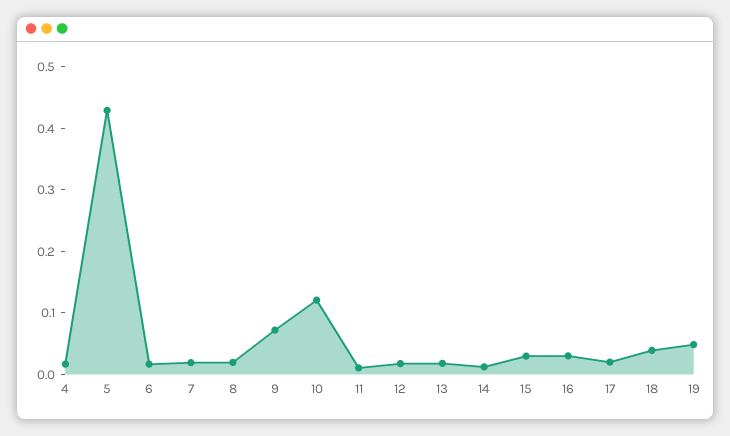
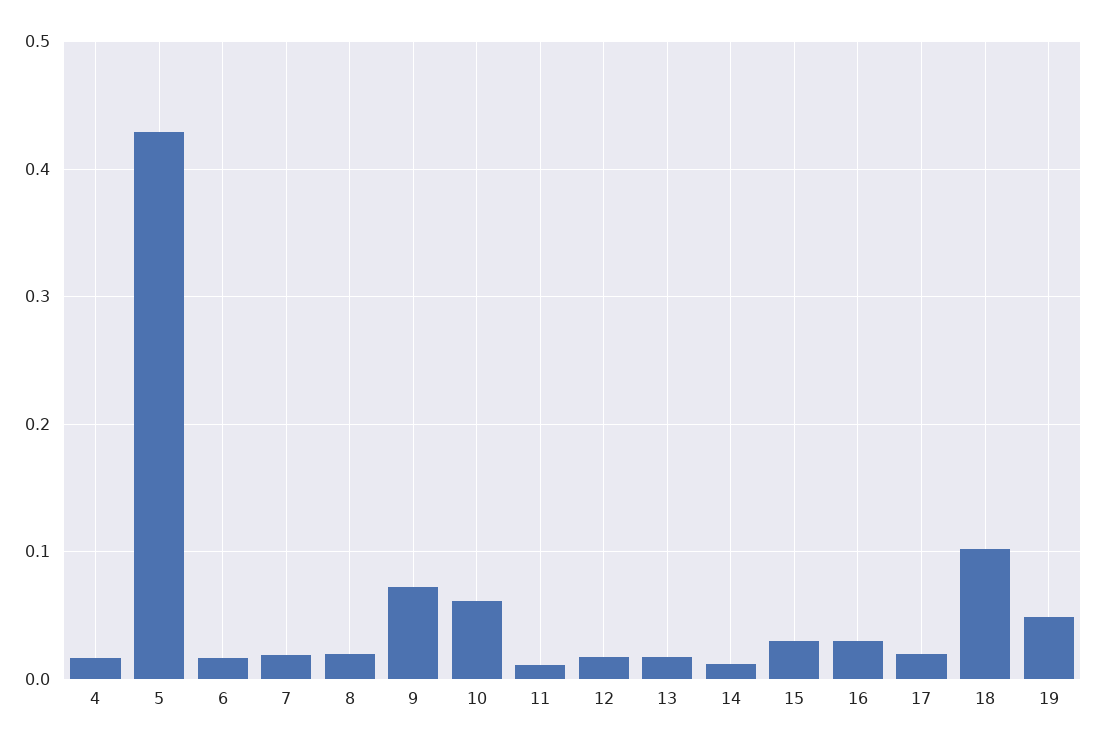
10: 0.12 -> 0.06
18: 0.04 -> 0.1

